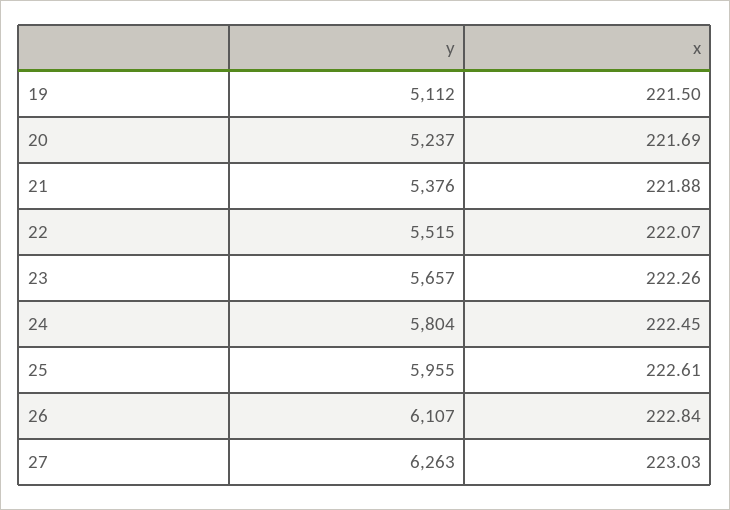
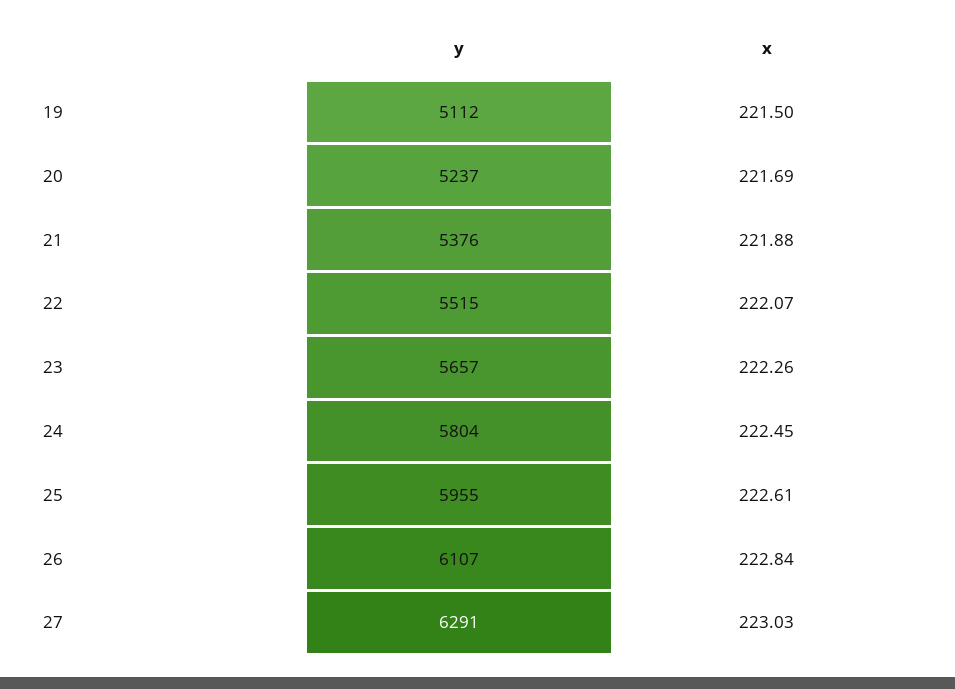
y, 27: 6263 -> 6291

